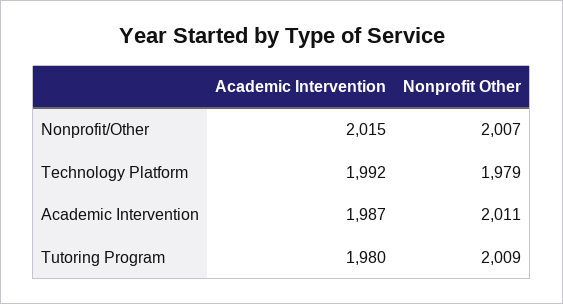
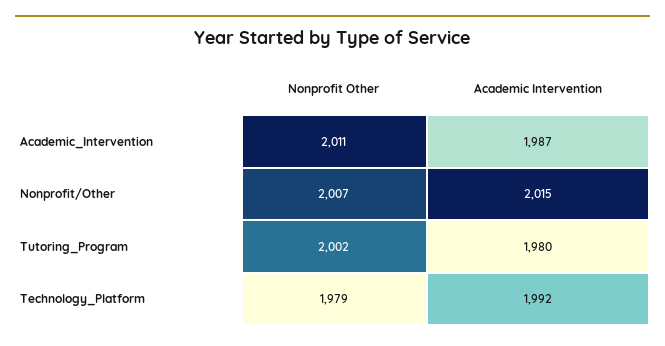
Nonprofit Other, Tutoring Program: 2009 -> 2002

